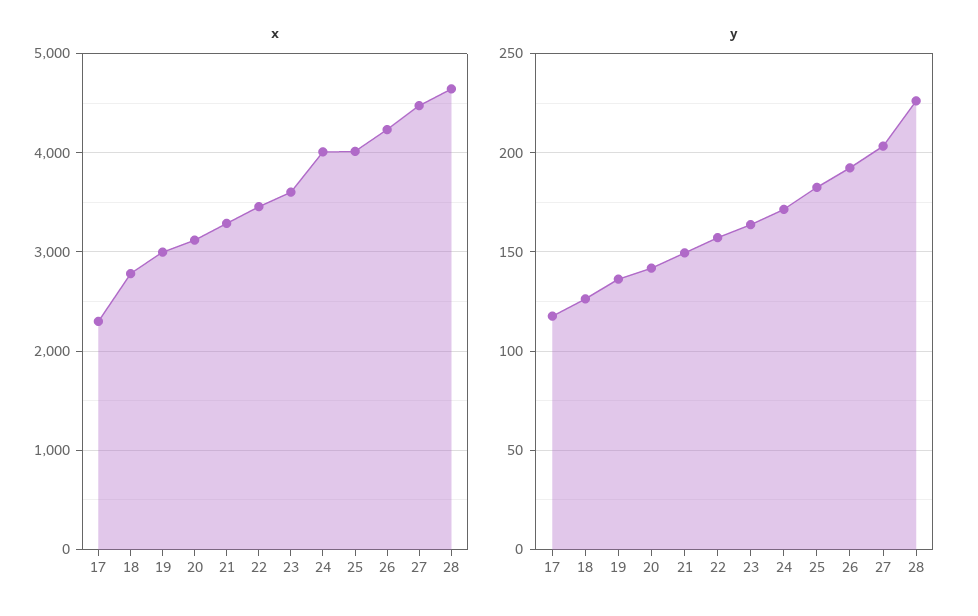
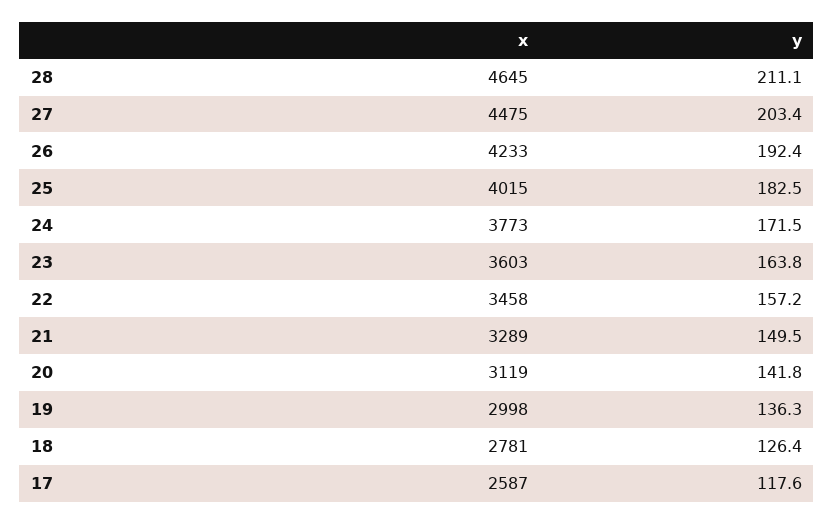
x, 17: 2300 -> 2587
x, 24: 4000 -> 3773
y, 28: 225 -> 211.1

